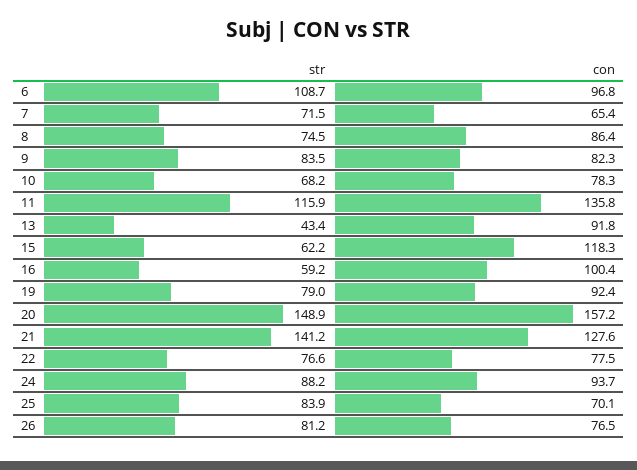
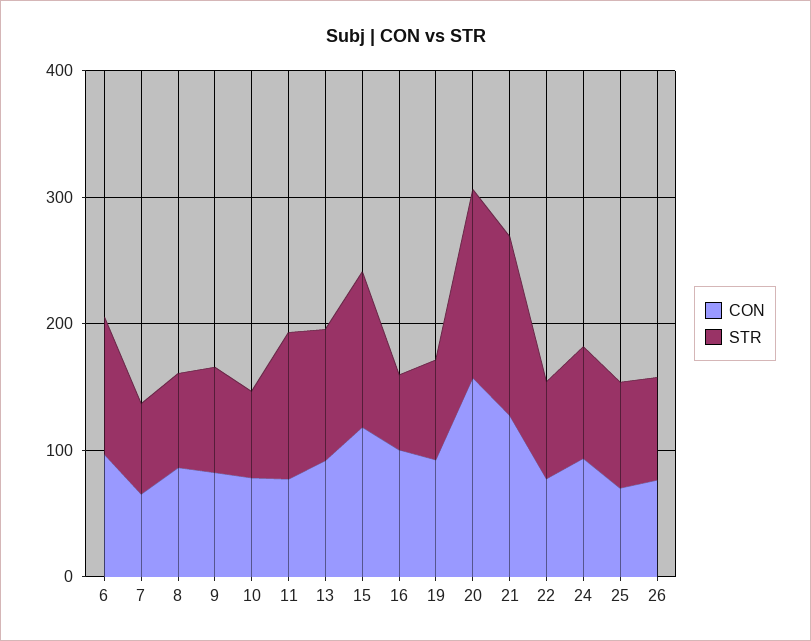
con, 11: 135.8 -> 80
str, 13: 43.4 -> 100
str, 15: 62.2 -> 120

